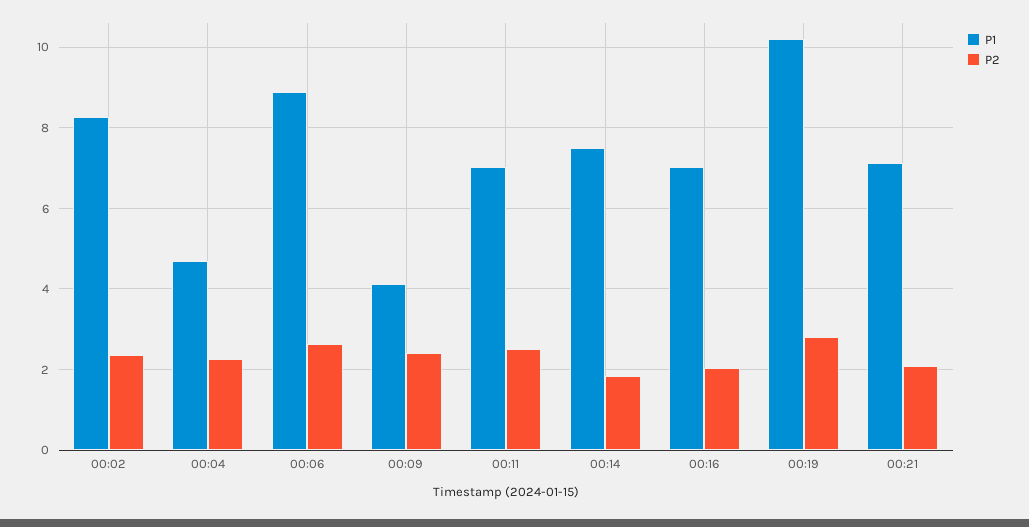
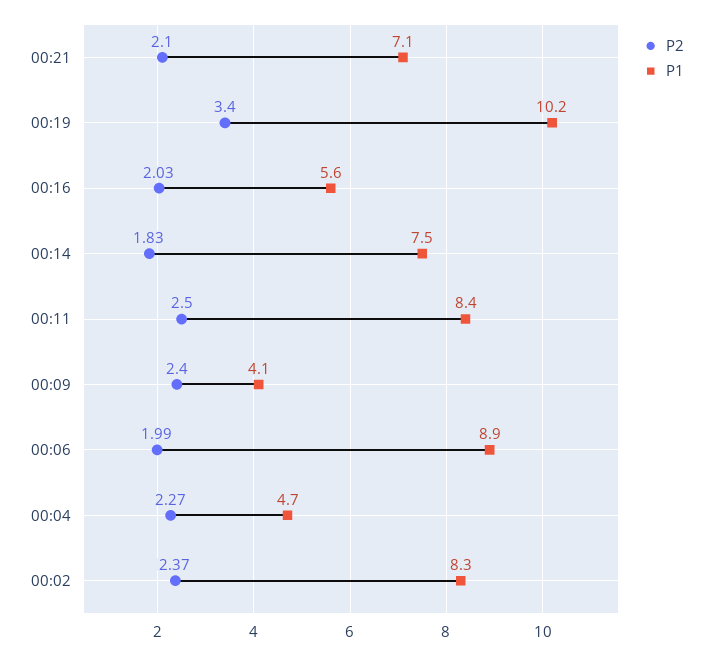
P2, 00:06: 2.6 -> 1.99
P1, 00:11: 7 -> 8.4
P1, 00:16: 7 -> 5.6
P2, 00:19: 2.8 -> 3.4

